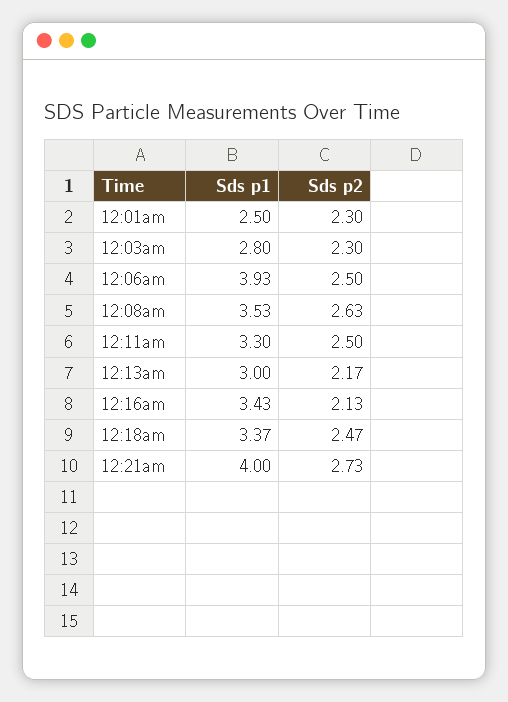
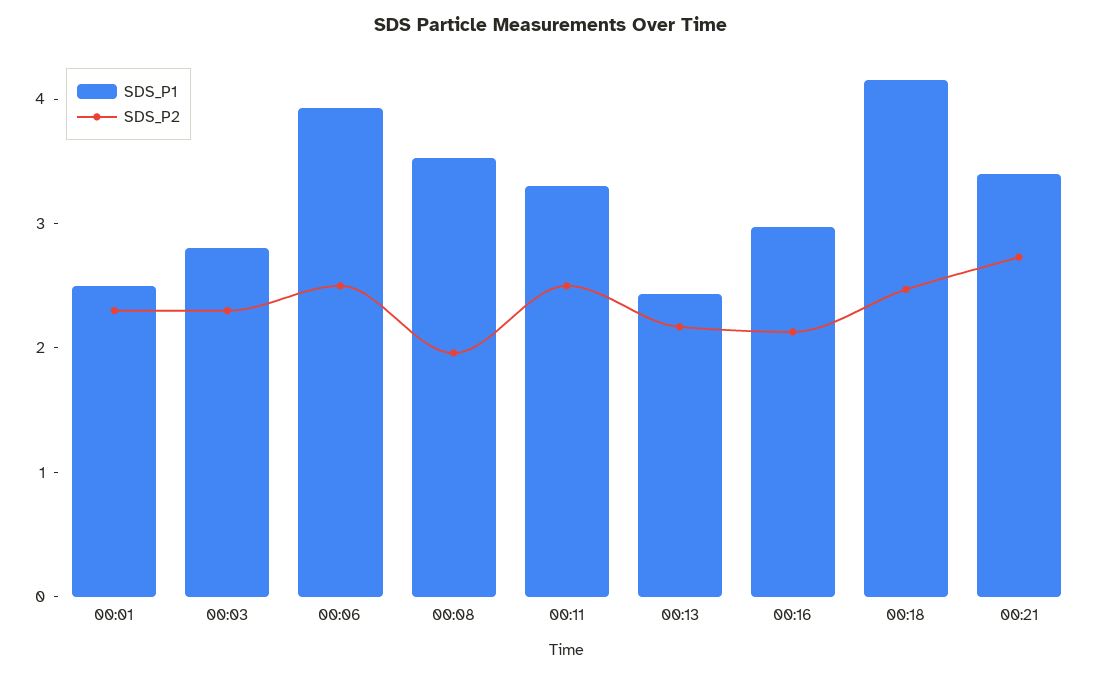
Sds p2, 12:08am: 2.63 -> 2
Sds p1, 12:13am: 3 -> 2.4
Sds p1, 12:16am: 3.43 -> 3
Sds p1, 12:18am: 3.37 -> 4.2
Sds p1, 12:21am: 4 -> 3.4

